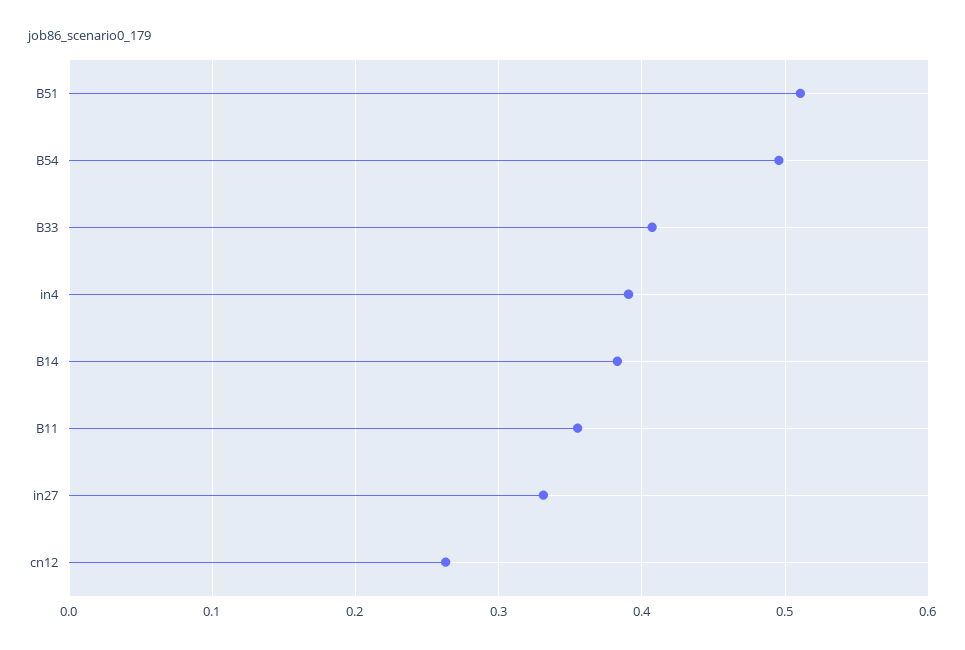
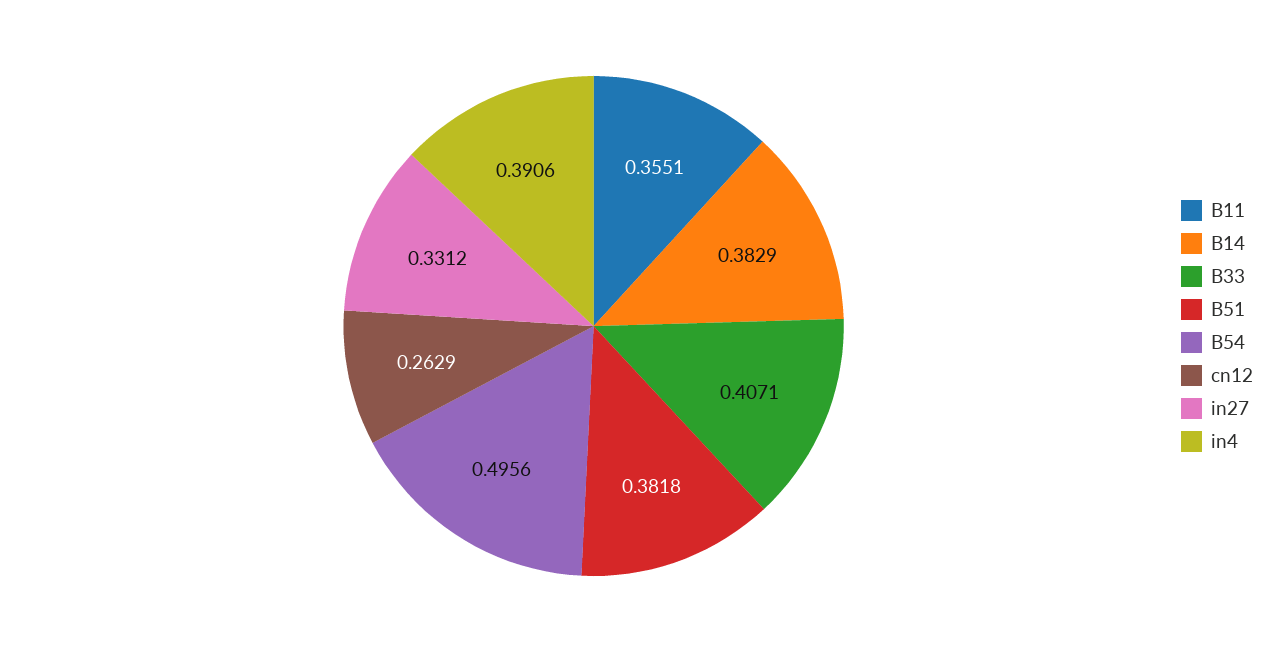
B51: 0.51 -> 0.3818

